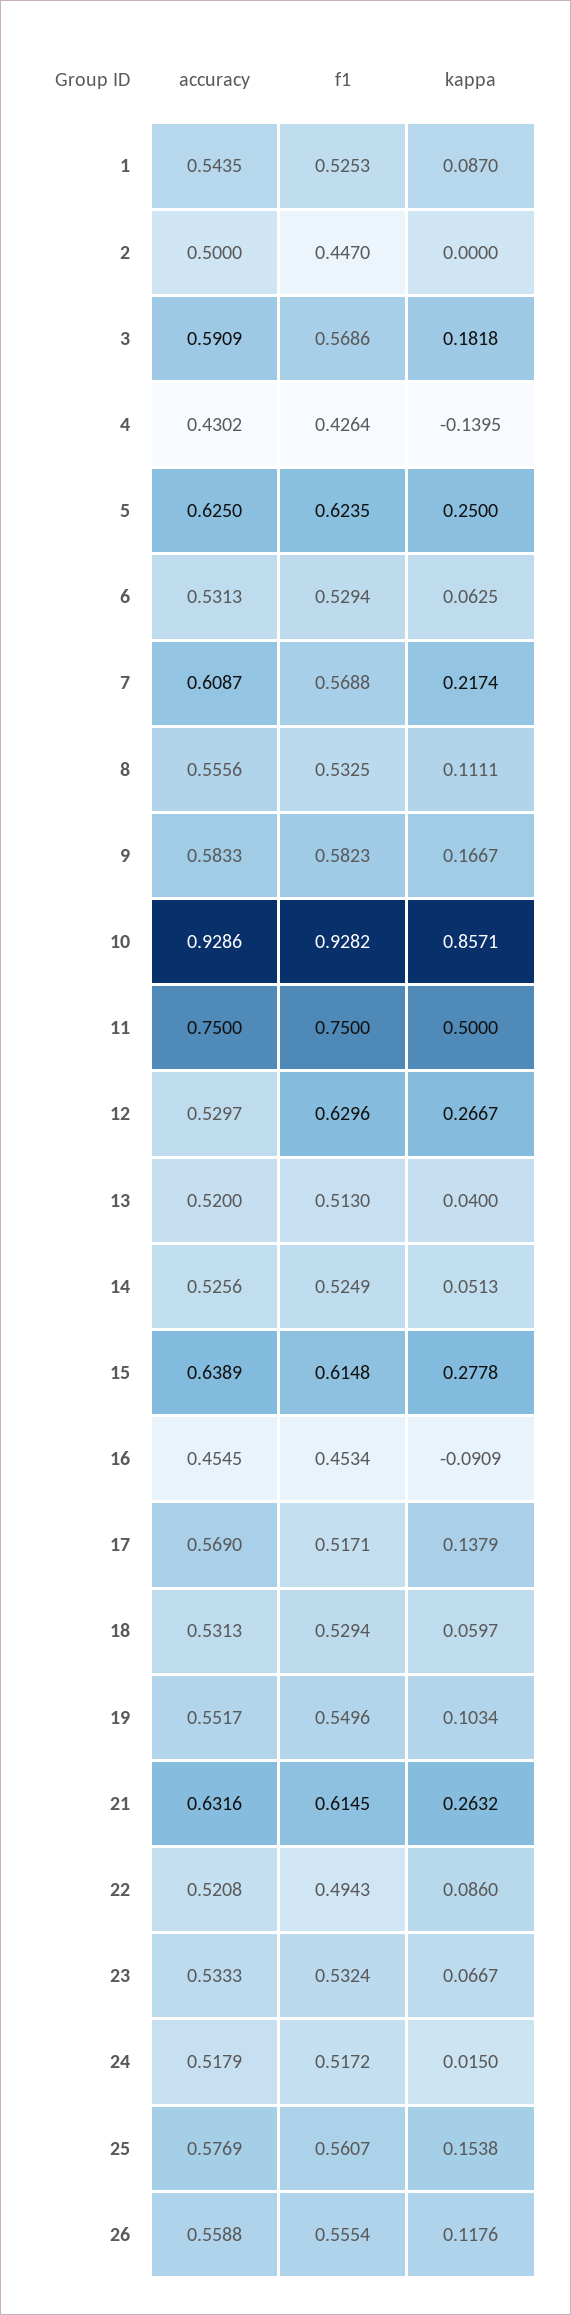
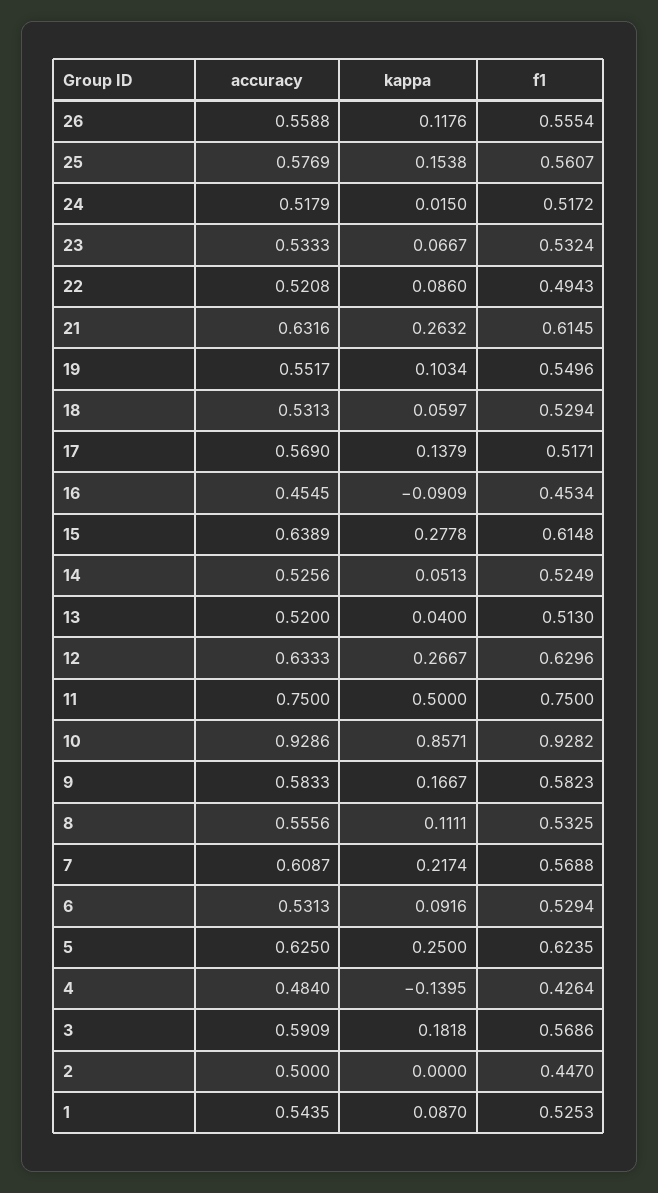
accuracy, 4: 0.4302 -> 0.484
kappa, 6: 0.0625 -> 0.0916
accuracy, 12: 0.5297 -> 0.6333

